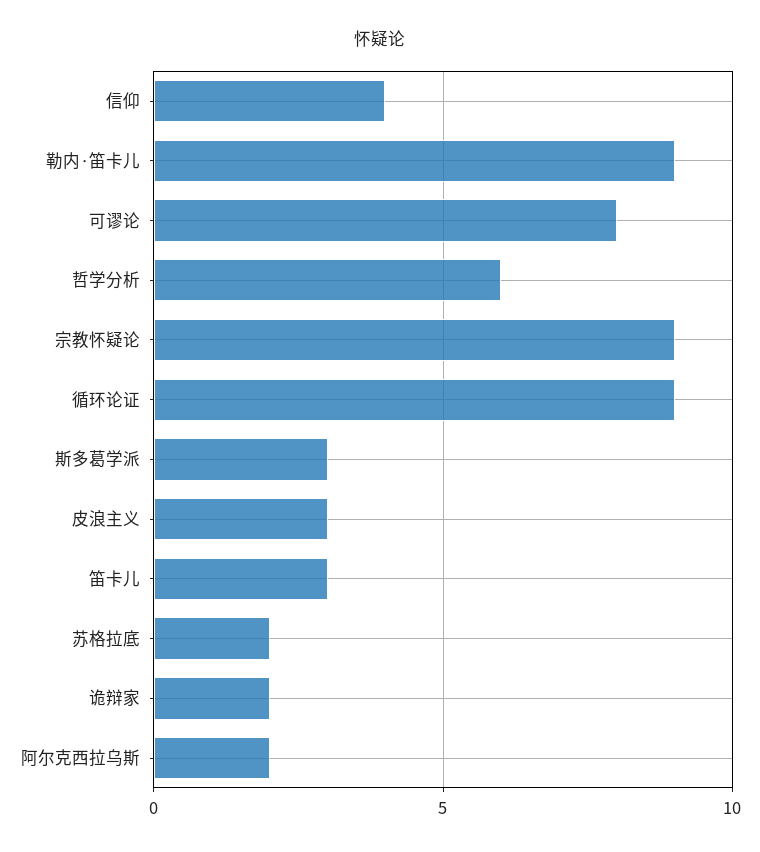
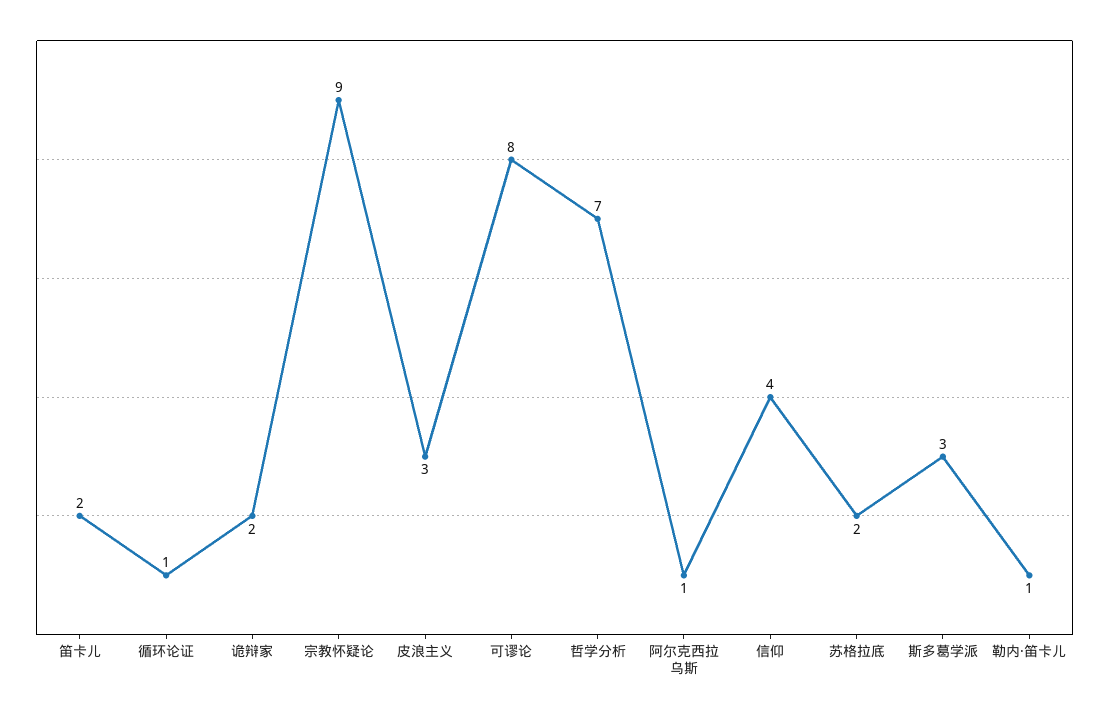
勒内·笛卡儿: 9 -> 1
哲学分析: 6 -> 7
循环论证: 9 -> 1
笛卡儿: 3 -> 2
阿尔克西拉乌斯: 2 -> 1

